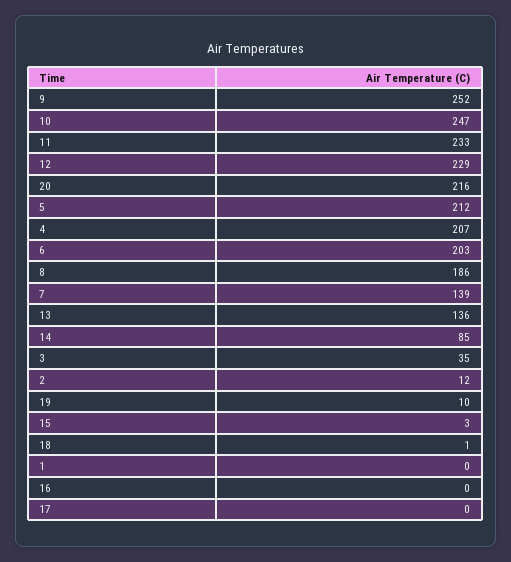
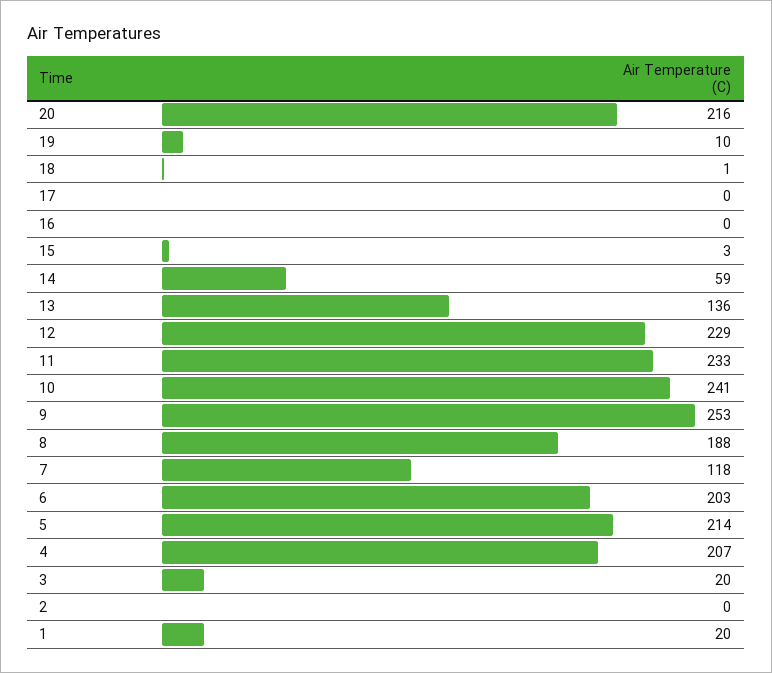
9: 252 -> 253
10: 247 -> 241
5: 212 -> 214
8: 186 -> 188
7: 139 -> 118
14: 85 -> 59
3: 35 -> 20
2: 12 -> 0
1: 0 -> 20

